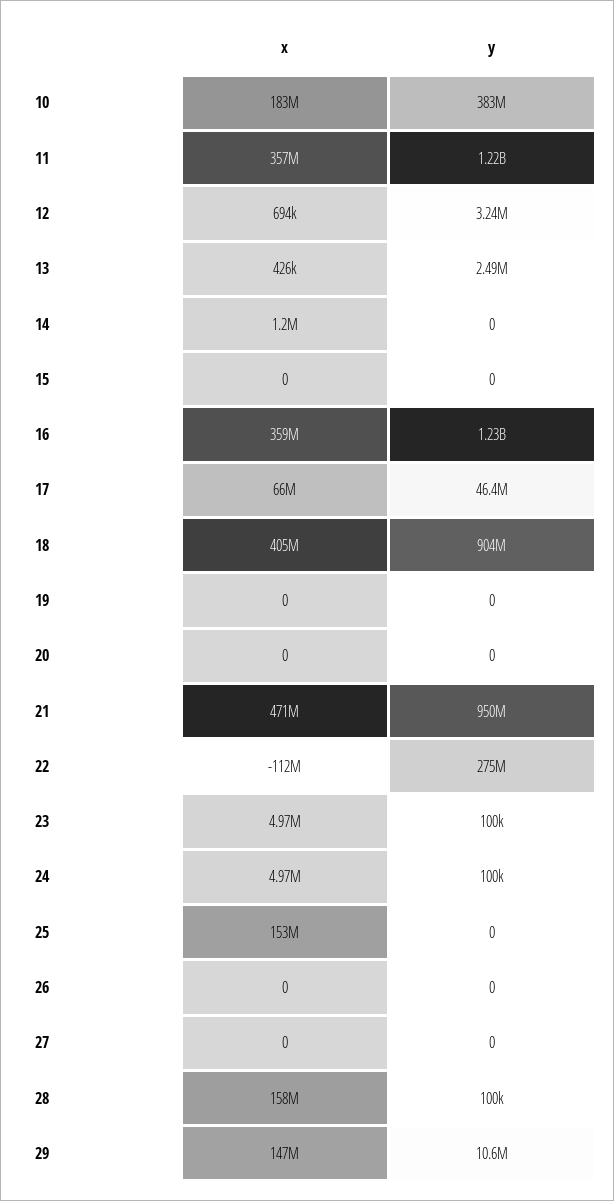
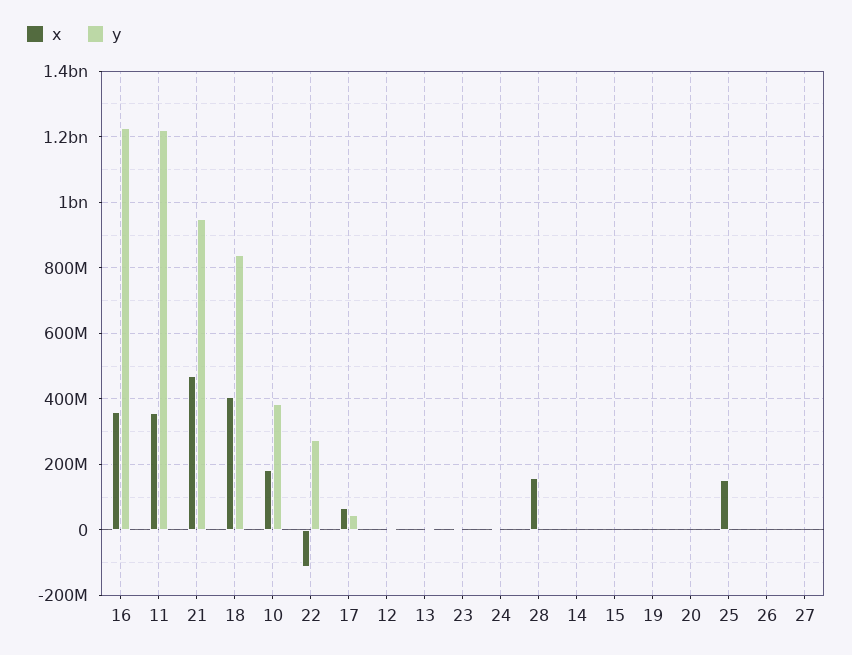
y, 18: 904000000 -> 840000000
x, 29: 147000000 -> none
y, 29: 10600000 -> none

